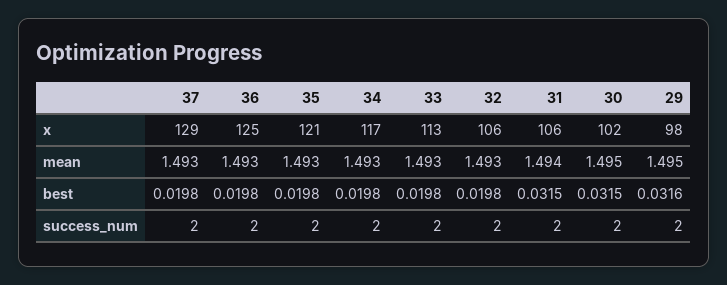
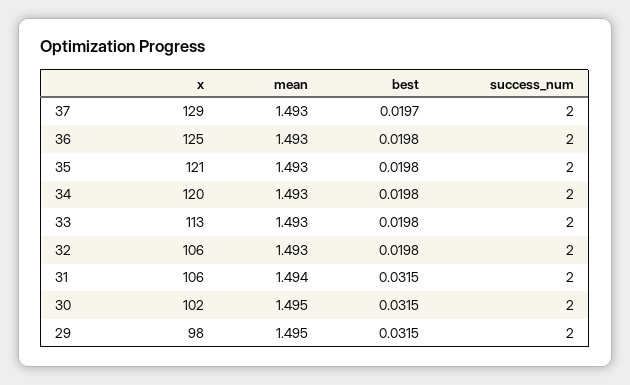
34, x: 117 -> 120
37, best: 0.0198 -> 0.0197
29, best: 0.0316 -> 0.0315

